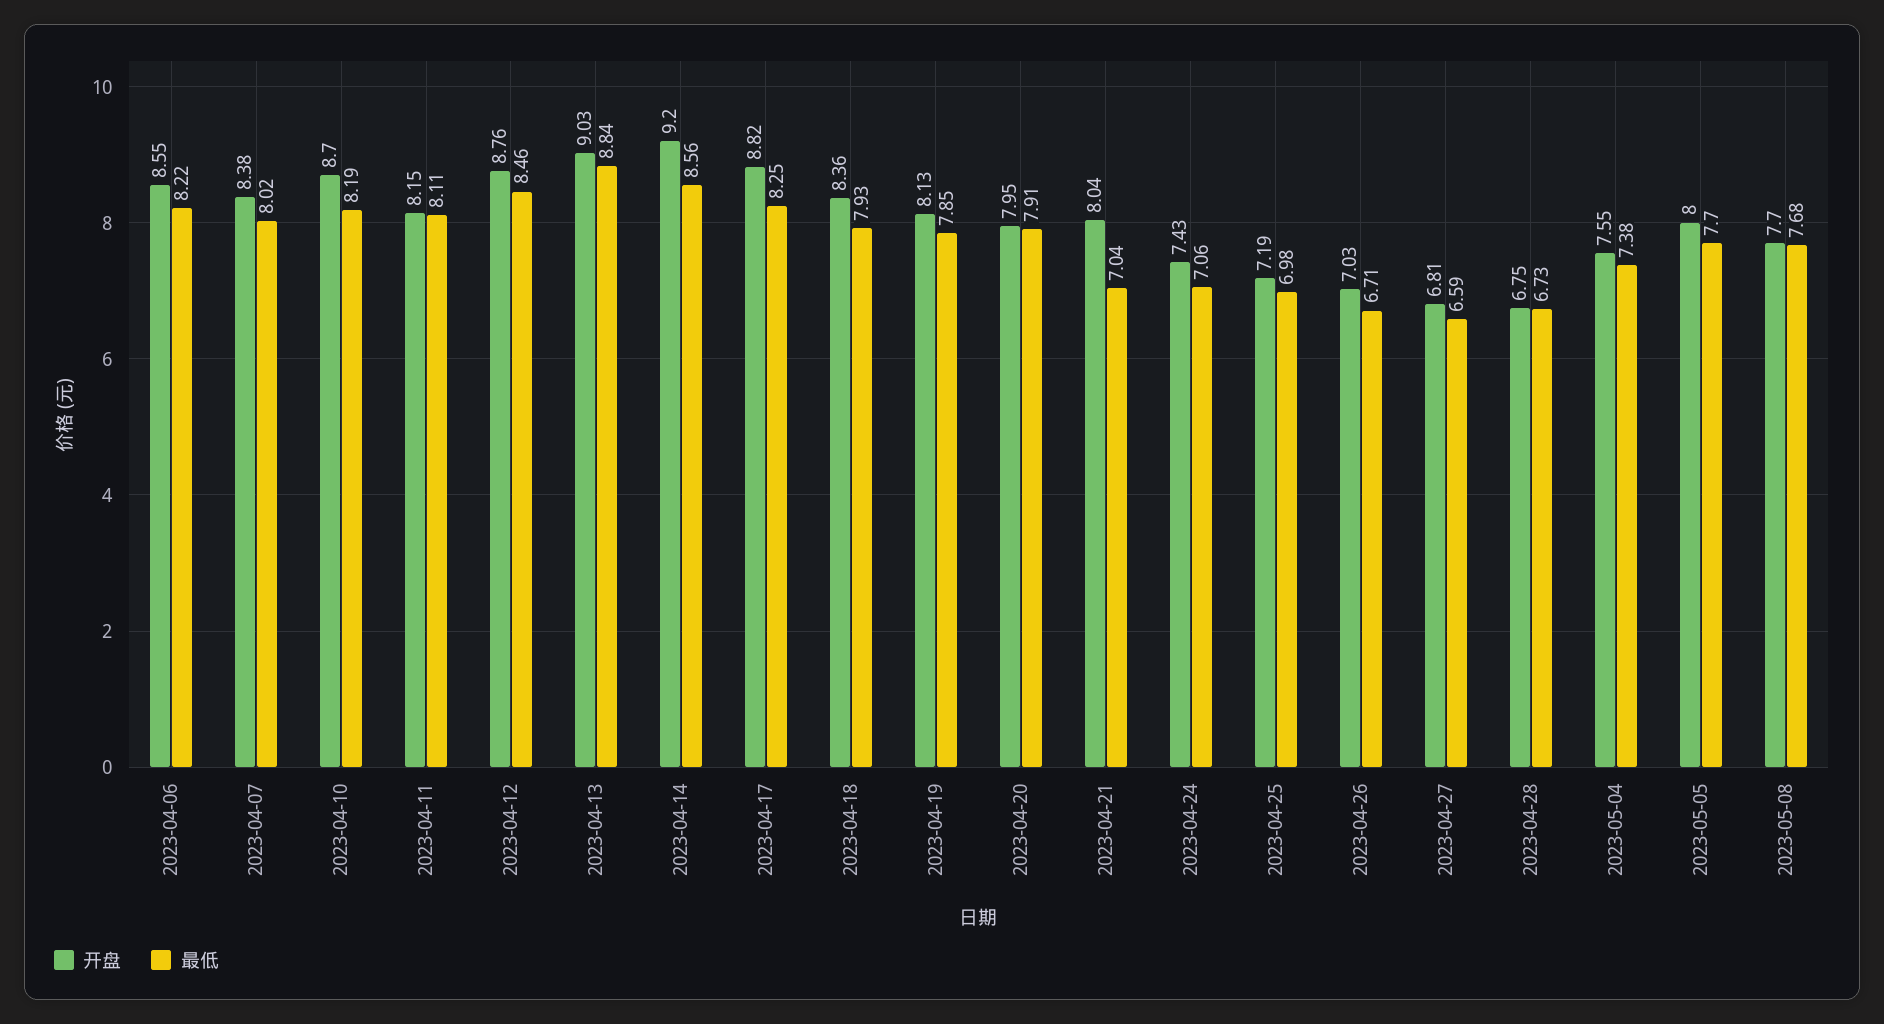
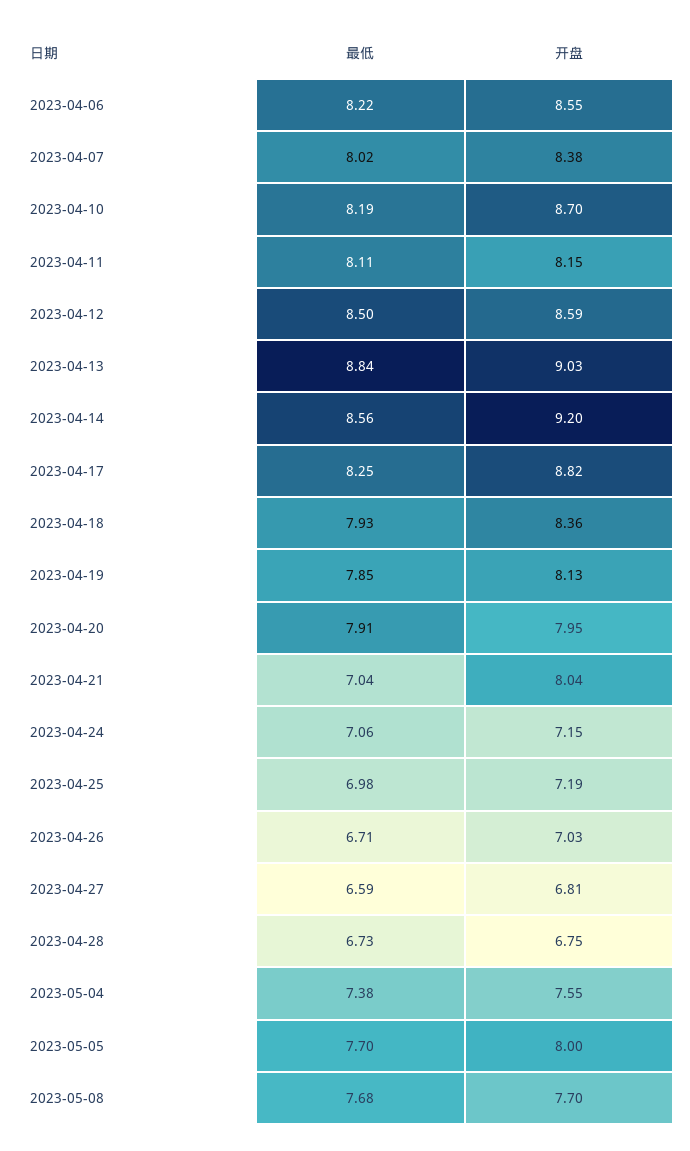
开盘, 2023-04-12: 8.76 -> 8.59
最低, 2023-04-12: 8.46 -> 8.5
开盘, 2023-04-24: 7.43 -> 7.15

